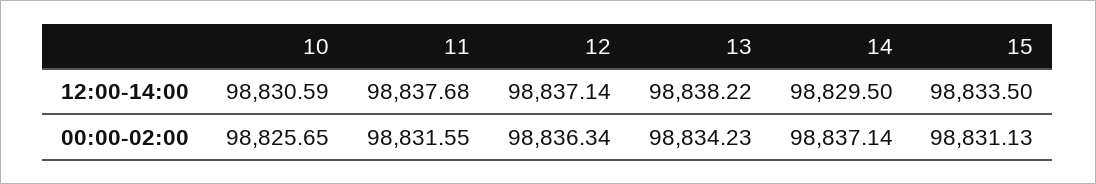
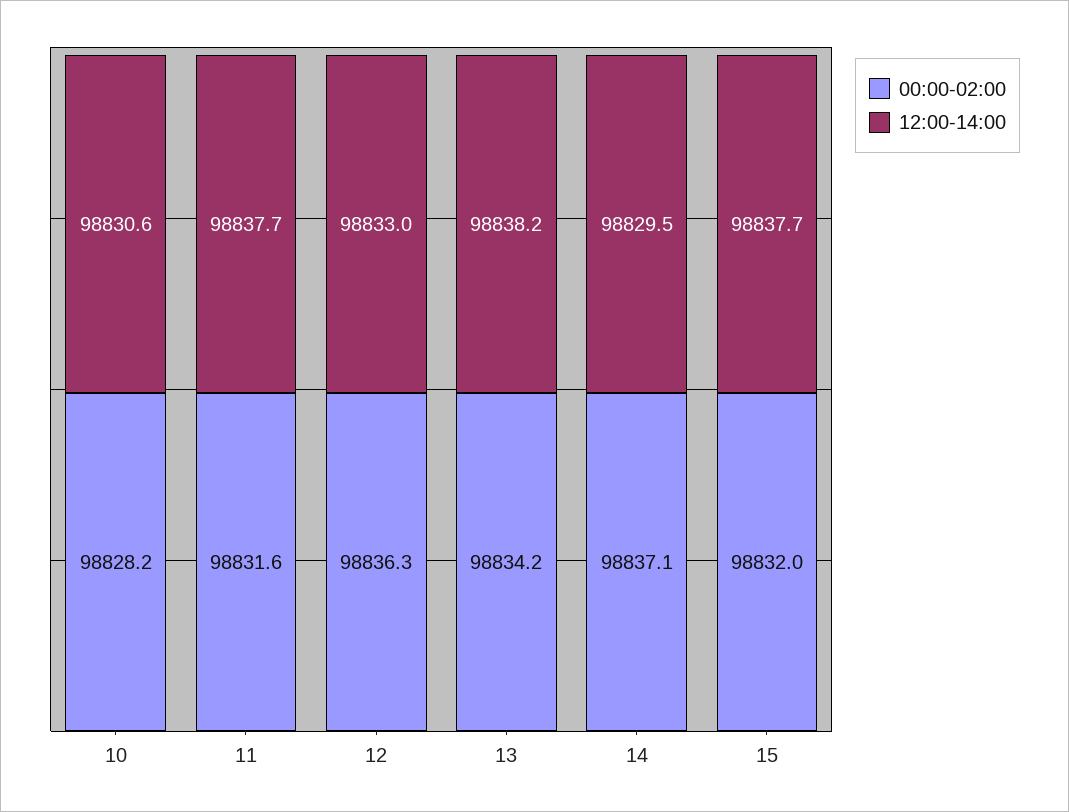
12:00-14:00, 12: 98837.14 -> 98833
12:00-14:00, 15: 98833.5 -> 98837.7
00:00-02:00, 10: 98825.65 -> 98828.2
00:00-02:00, 15: 98831.13 -> 98832

